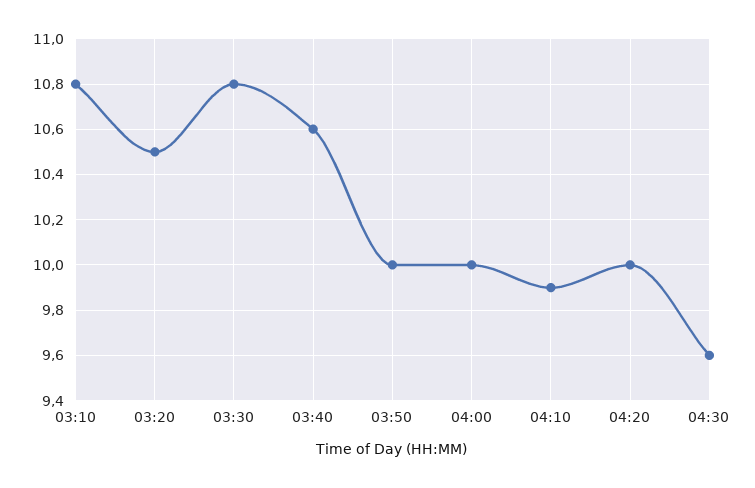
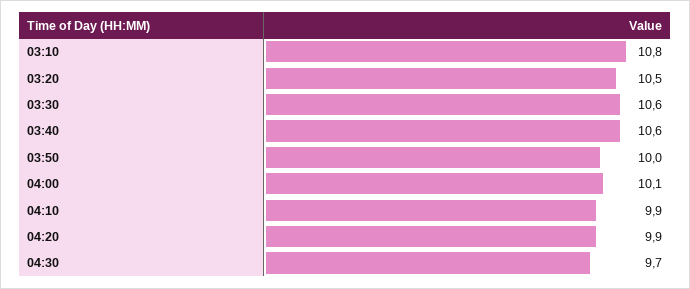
03:30: 10.8 -> 10.6
04:00: 10 -> 10.1
04:20: 10 -> 9.9
04:30: 9.6 -> 9.7

